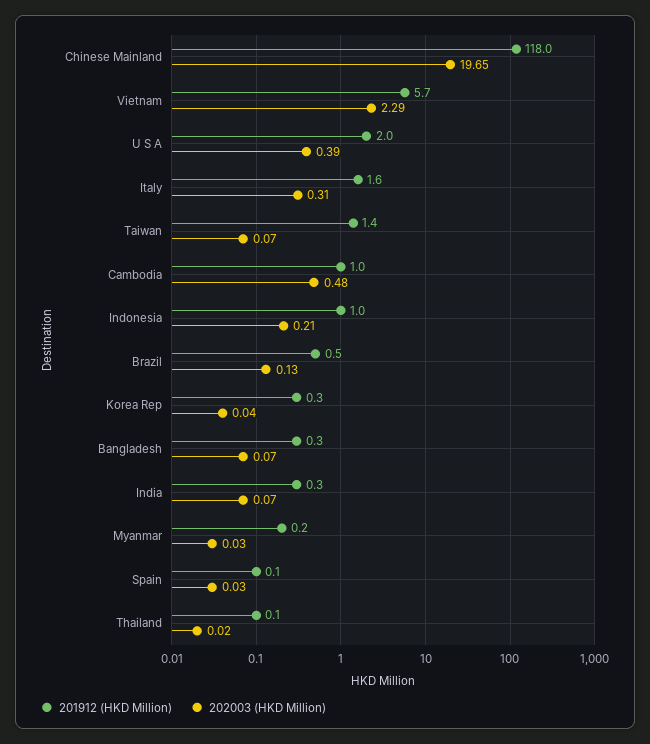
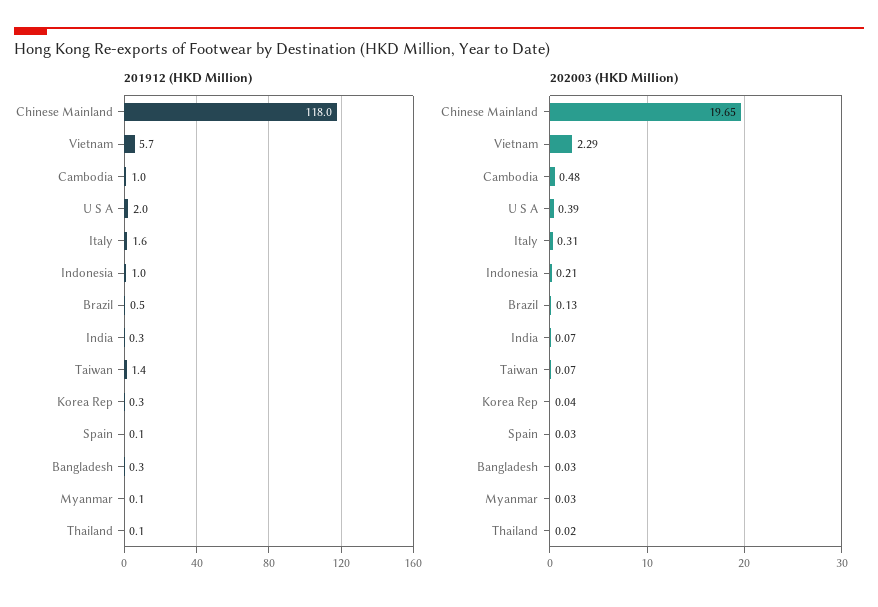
202003 (HKD Million), Bangladesh: 0.07 -> 0.03
201912 (HKD Million), Myanmar: 0.2 -> 0.1

